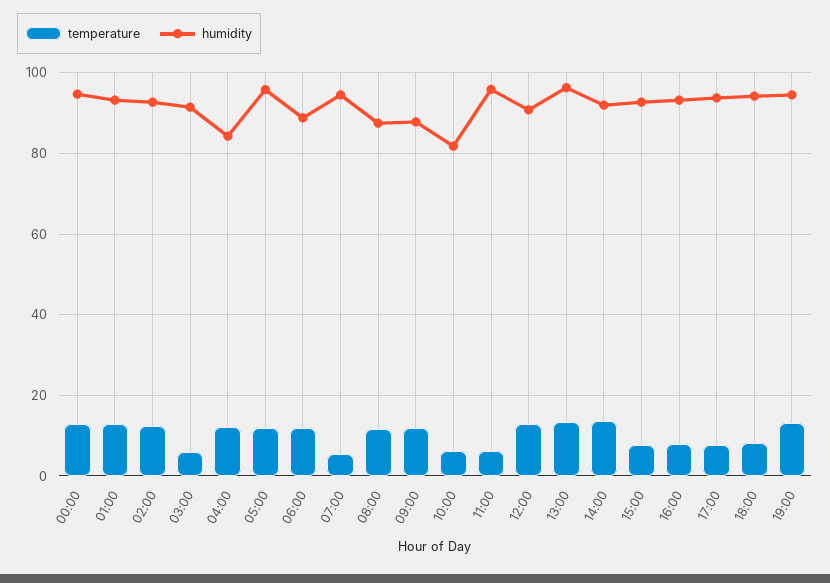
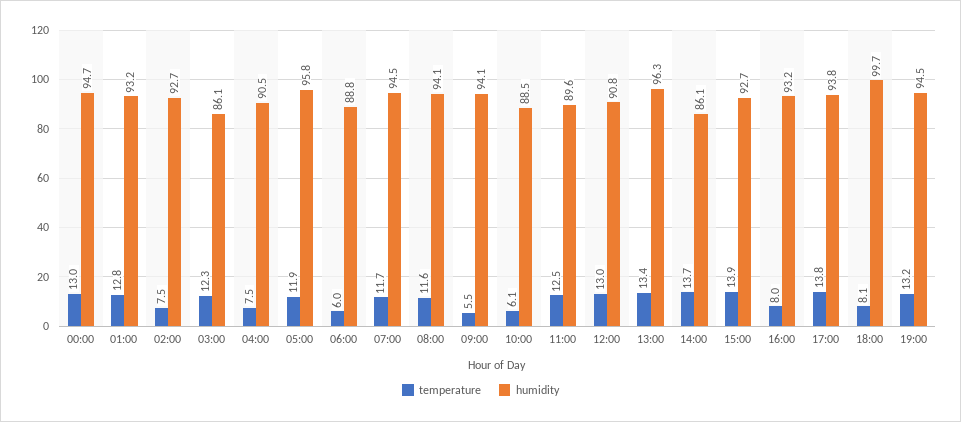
temperature, 02:00: 12 -> 7.5
temperature, 03:00: 6 -> 12.3
humidity, 03:00: 92 -> 86.1
temperature, 04:00: 12 -> 7.5
humidity, 04:00: 84 -> 90.5
temperature, 06:00: 12 -> 6
temperature, 07:00: 6 -> 11.7
humidity, 08:00: 88 -> 94.1
temperature, 09:00: 12 -> 5.5
humidity, 09:00: 88 -> 94.1
humidity, 10:00: 82 -> 88.5
temperature, 11:00: 6 -> 12.5
humidity, 11:00: 96 -> 89.6
humidity, 14:00: 92 -> 86.1
temperature, 15:00: 8 -> 13.9
temperature, 17:00: 8 -> 13.8
humidity, 18:00: 94 -> 99.7

